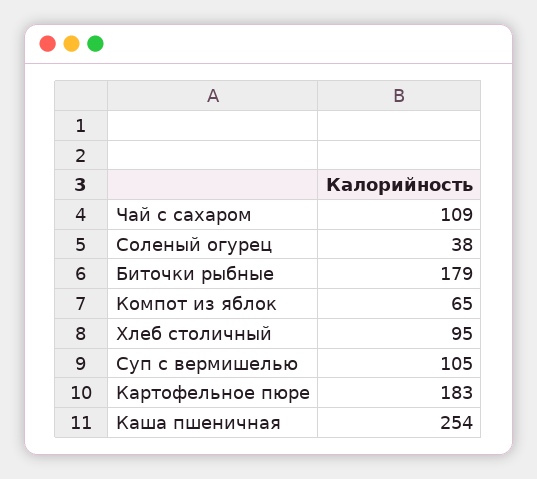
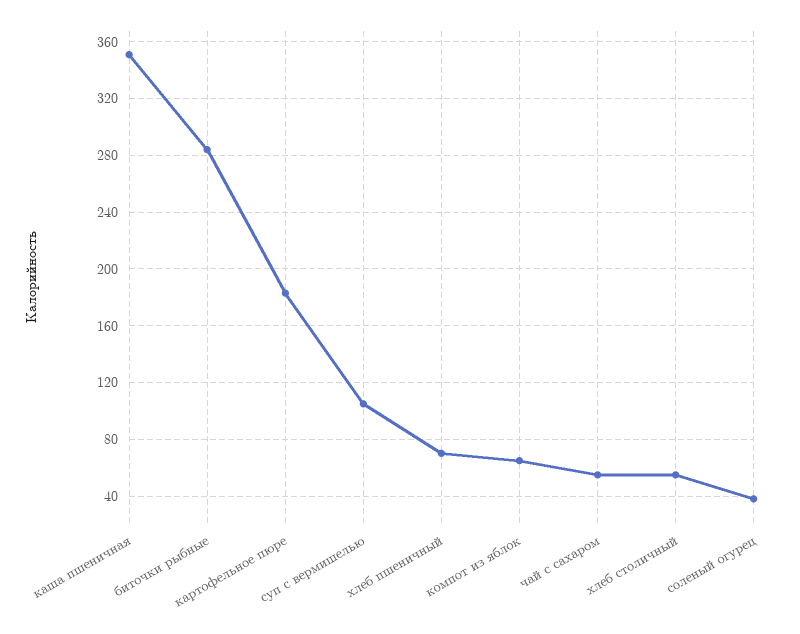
Чай с сахаром: 109 -> 55
Биточки рыбные: 179 -> 285
Хлеб столичный: 95 -> 55
Каша пшеничная: 254 -> 350
хлеб пшеничный: none -> 70

